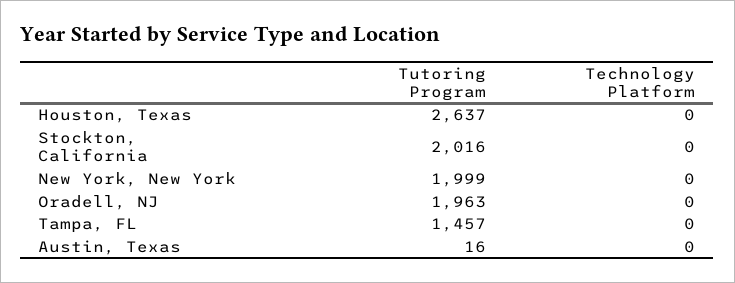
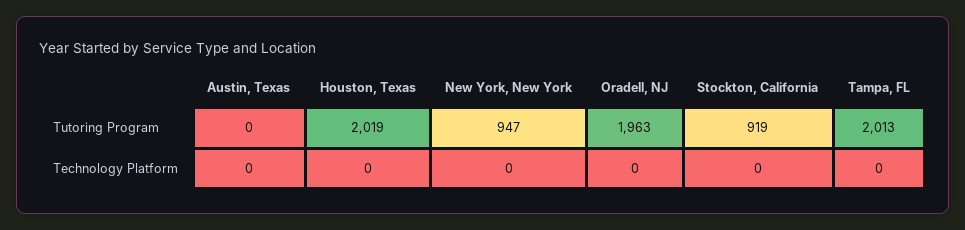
Tutoring Program, Houston, Texas: 2637 -> 2019
Tutoring Program, Stockton, California: 2016 -> 919
Tutoring Program, New York, New York: 1999 -> 947
Tutoring Program, Tampa, FL: 1457 -> 2013
Tutoring Program, Austin, Texas: 16 -> 0

